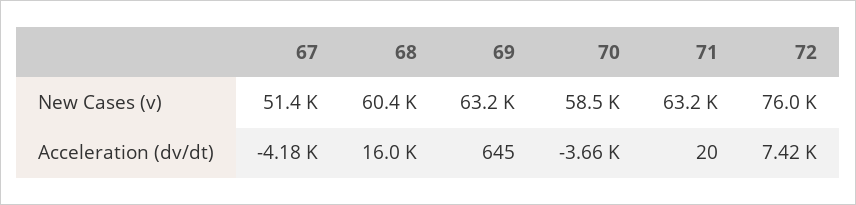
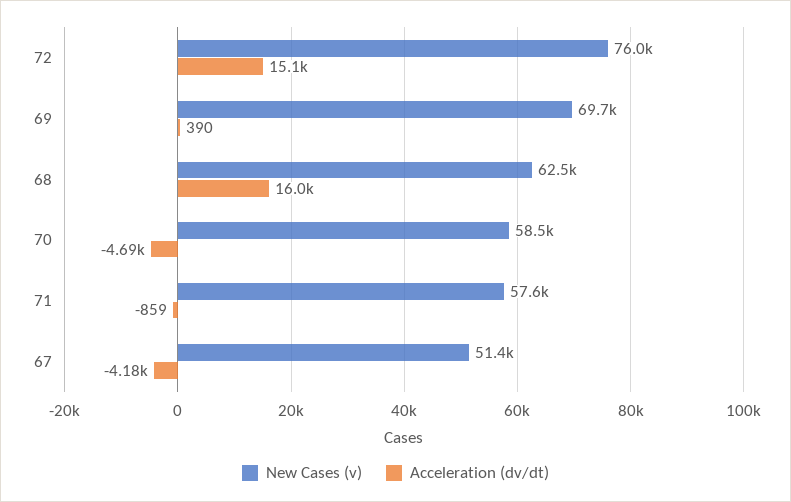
New Cases (v), 68: 60400 -> 62500
New Cases (v), 69: 63200 -> 69700
New Cases (v), 71: 63200 -> 57600
Acceleration (dv/dt), 69: 645 -> 390
Acceleration (dv/dt), 70: -3660 -> -4690
Acceleration (dv/dt), 71: 20 -> -859
Acceleration (dv/dt), 72: 7420 -> 15100

